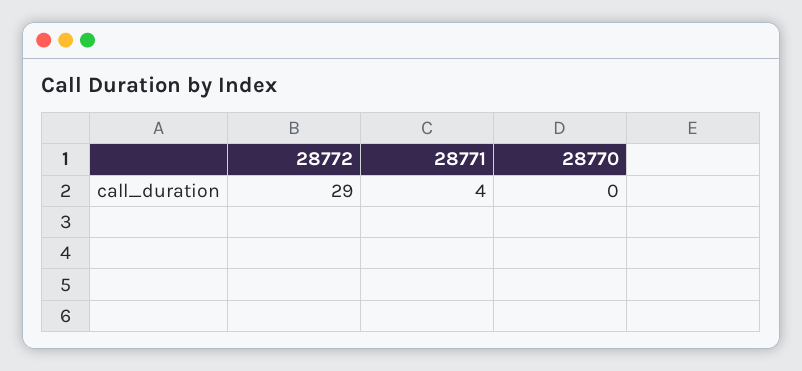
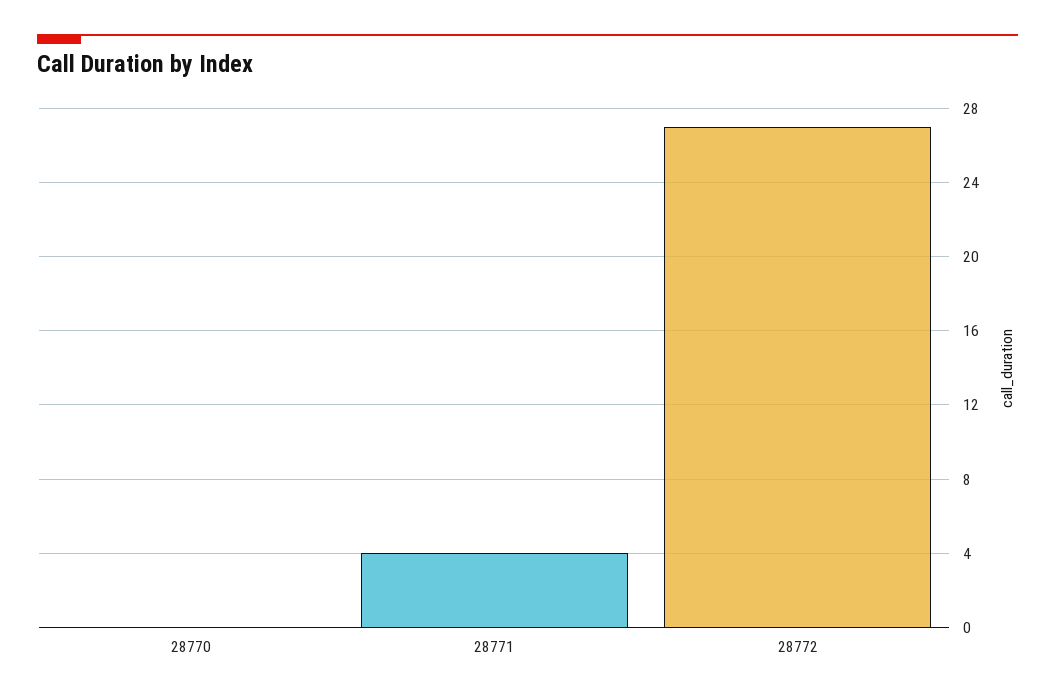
28772: 29 -> 27

